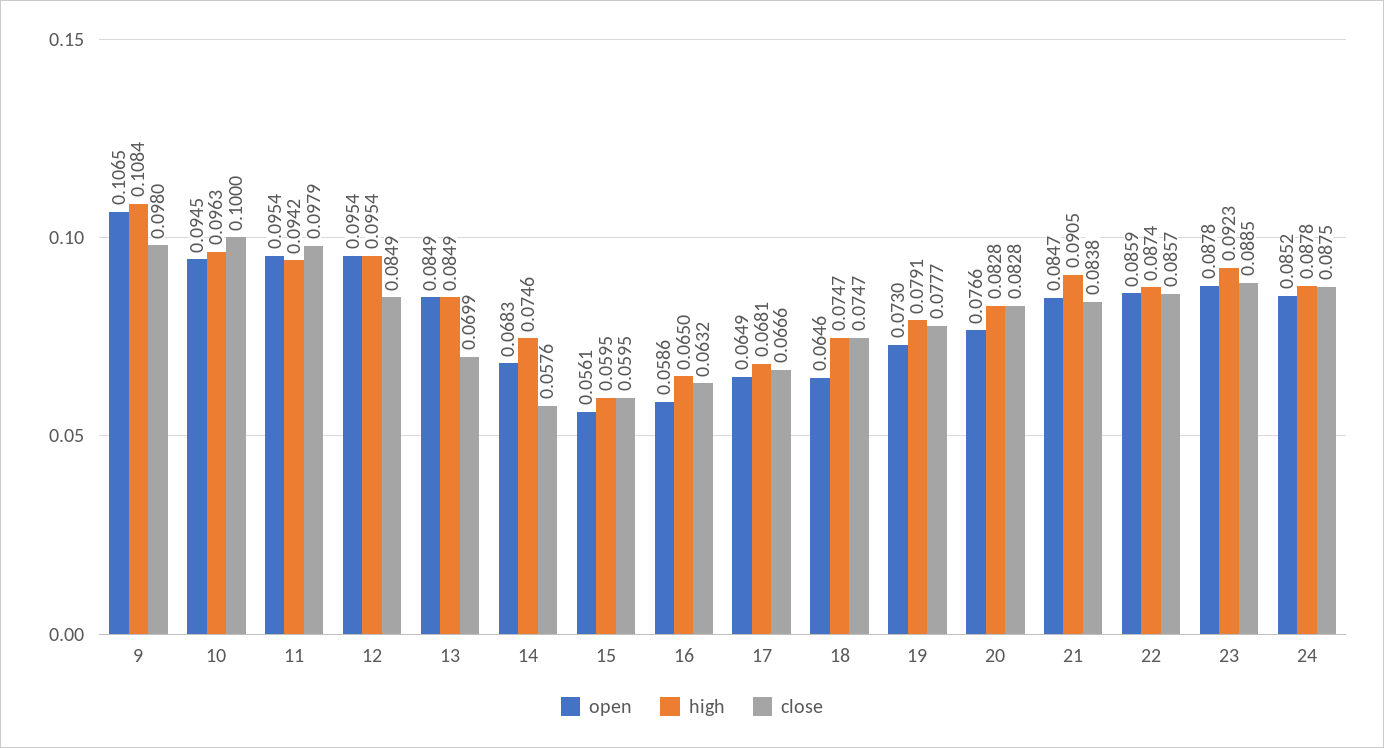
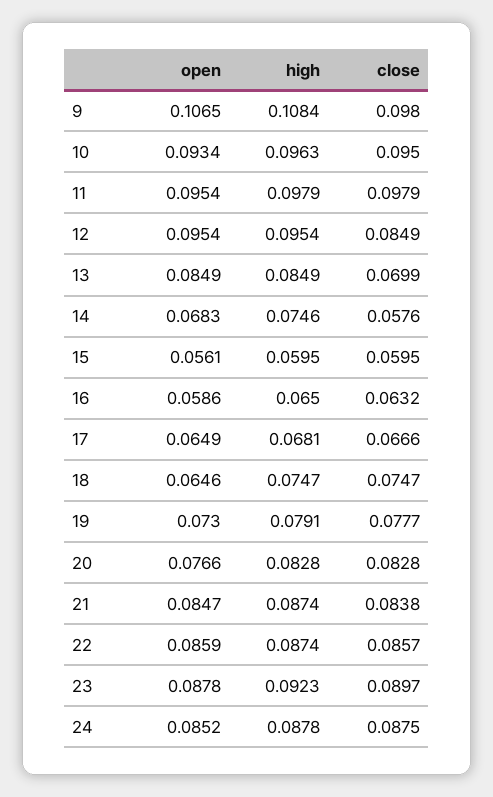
open, 10: 0.0945 -> 0.0934
close, 10: 0.1 -> 0.095
high, 11: 0.0942 -> 0.0979
high, 21: 0.0905 -> 0.0874
close, 23: 0.0885 -> 0.0897

